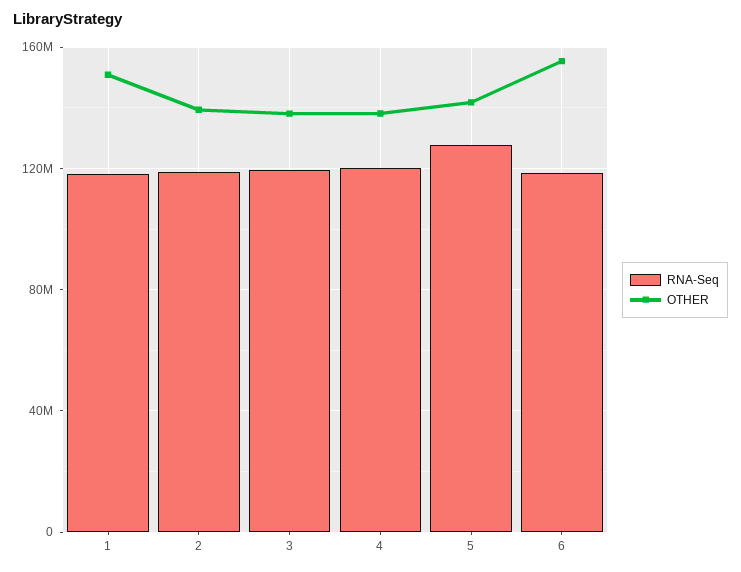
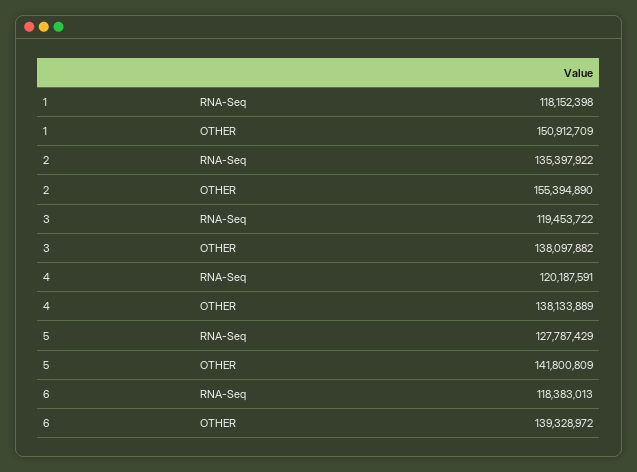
RNA-Seq, 2: 120000000 -> 135397922
OTHER, 2: 140000000 -> 155394890
OTHER, 6: 155000000 -> 139328972

